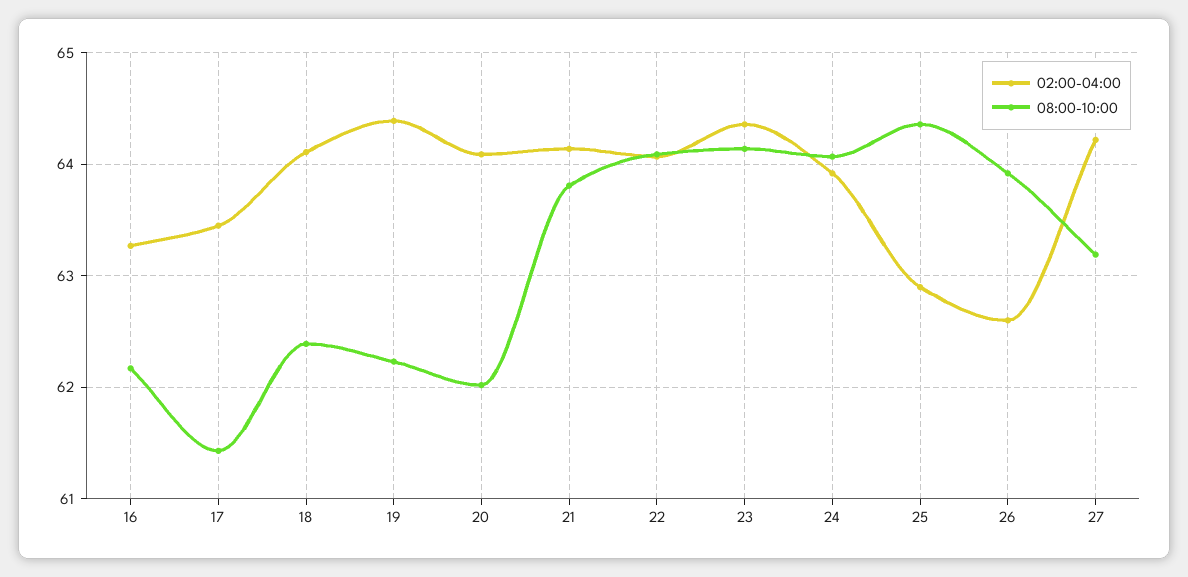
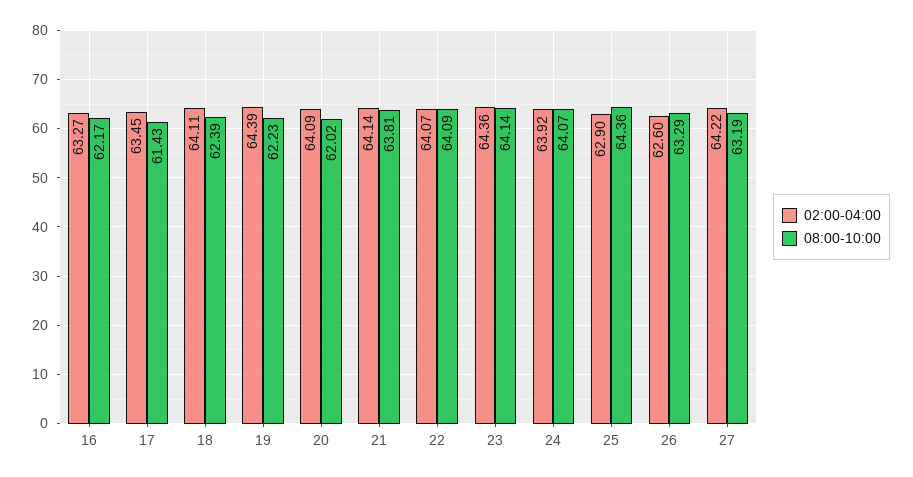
08:00-10:00, 26: 63.9 -> 63.29

